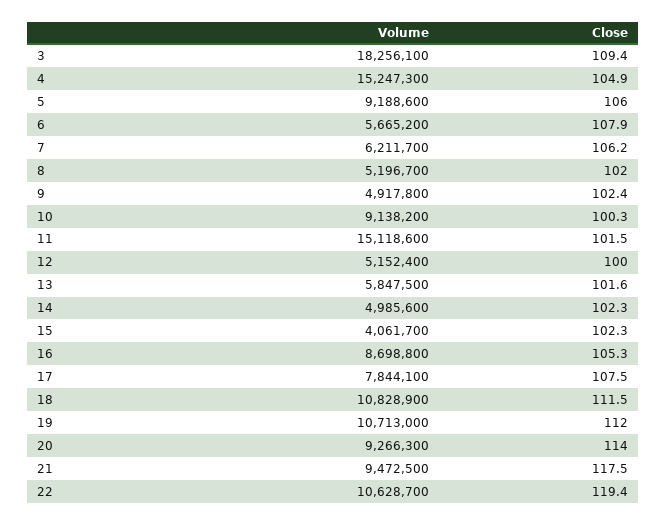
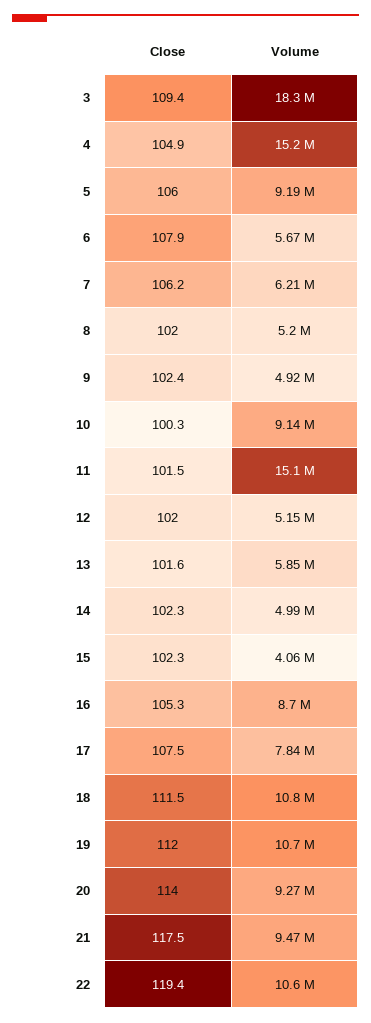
Close, 12: 100 -> 102

